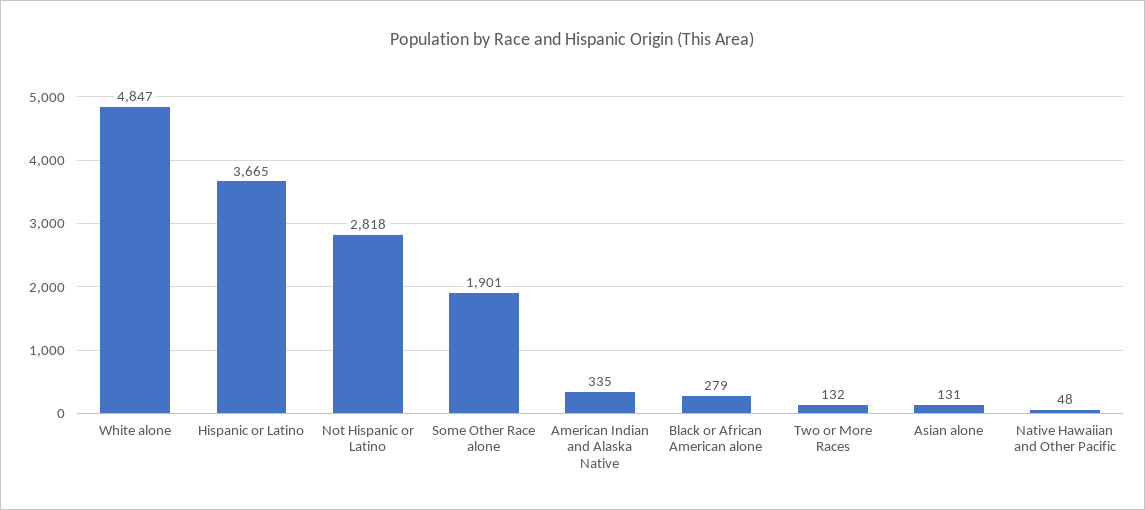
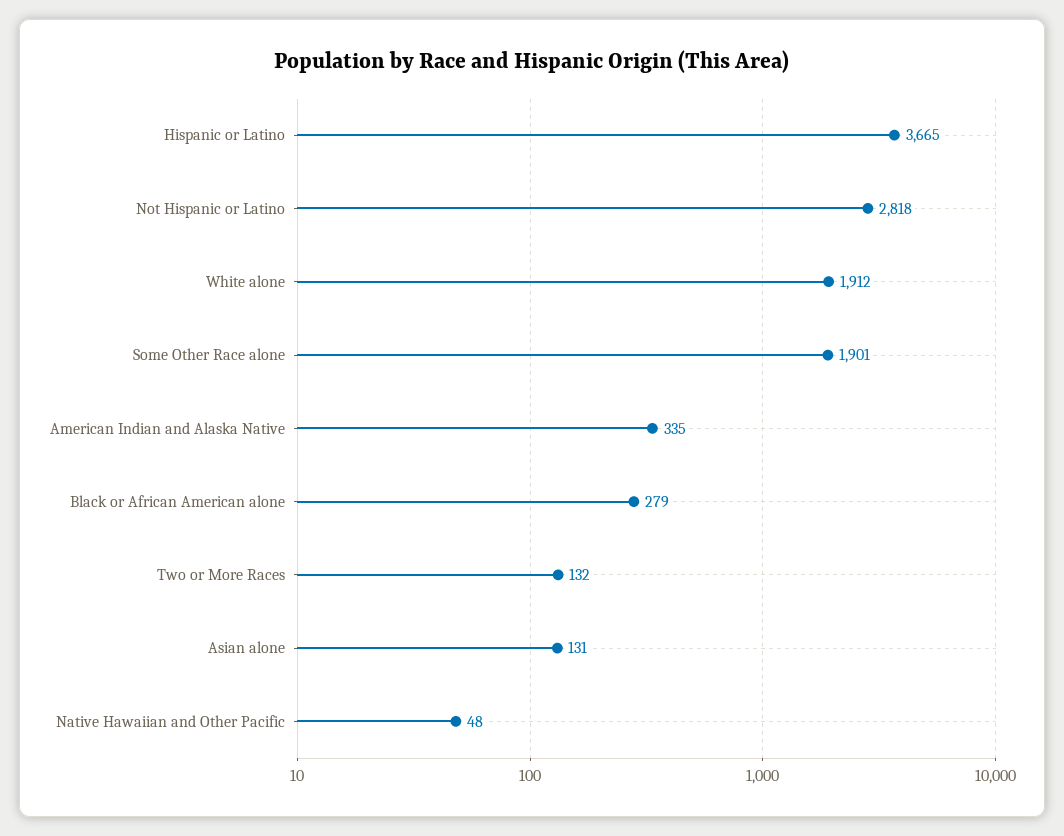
White alone: 4847 -> 1912

